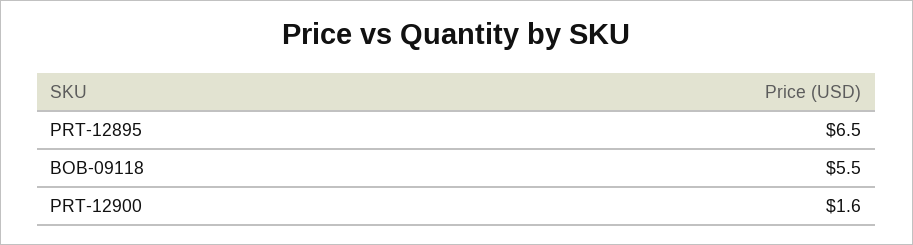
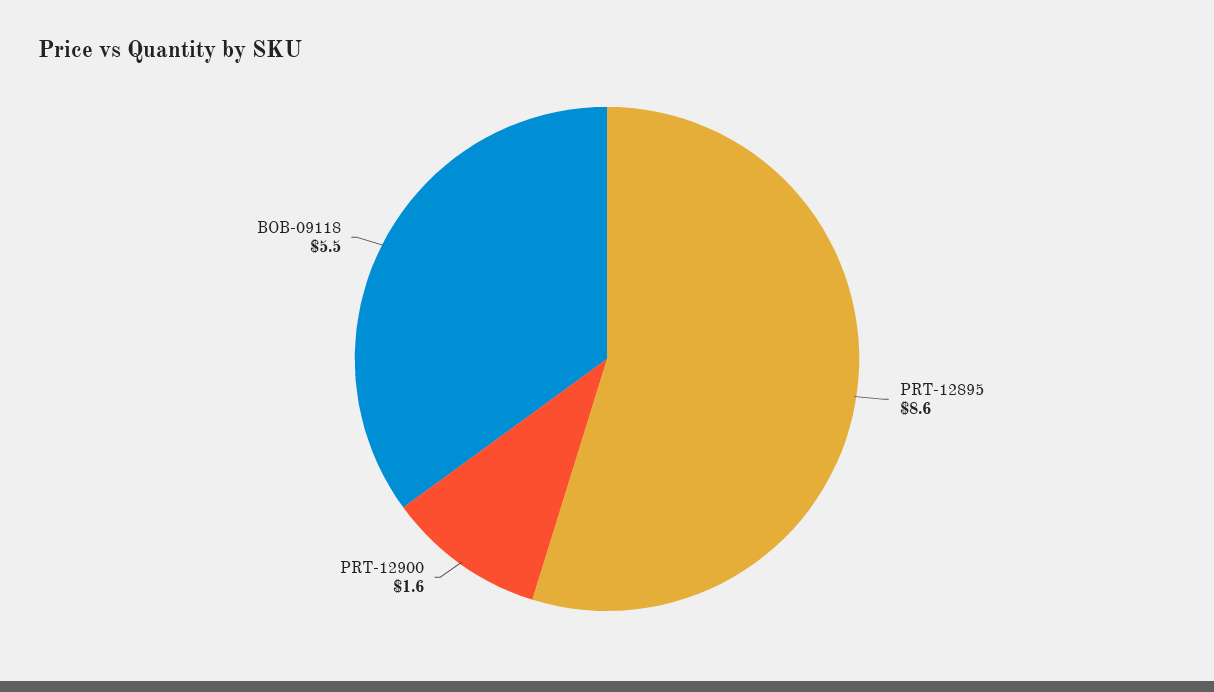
PRT-12895: 6.5 -> 8.6

